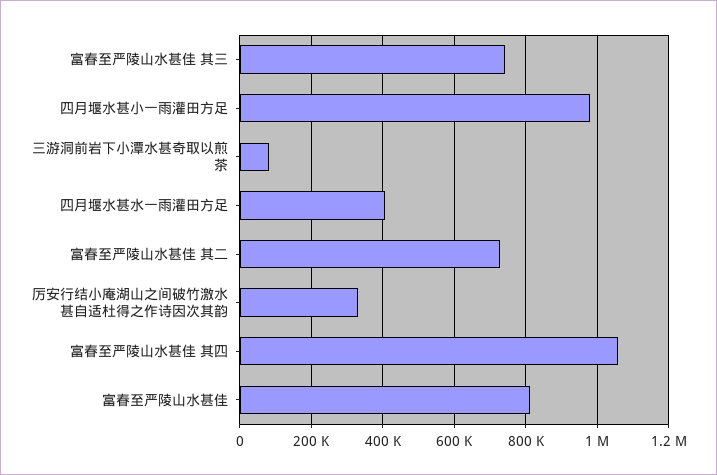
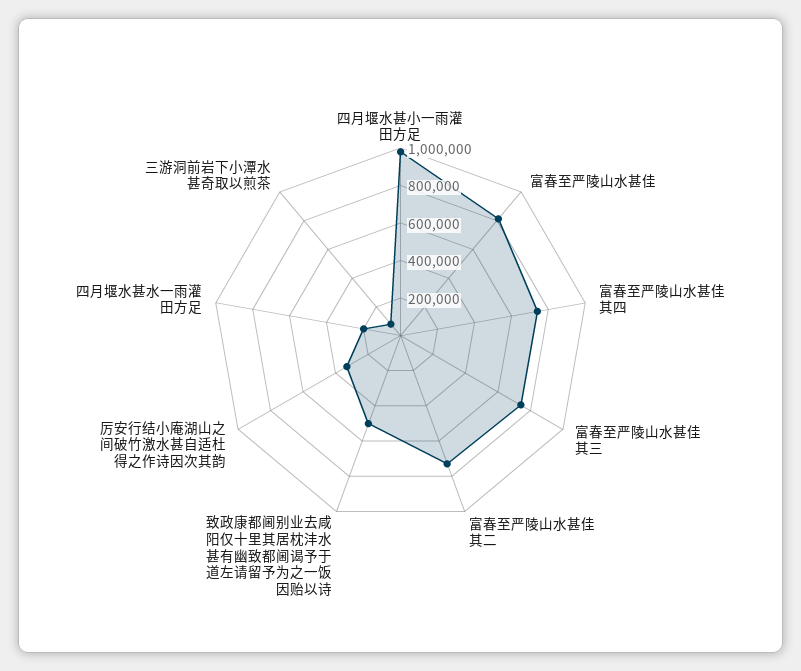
四月堰水甚水一雨灌田方足: 400000 -> 200000
富春至严陵山水甚佳 其四: 1060000 -> 750000
致政康都阃别业去咸阳仅十里其居枕沣水甚有幽致都阃谒予于道左请留予为之一饭因贻以诗: none -> 500000

